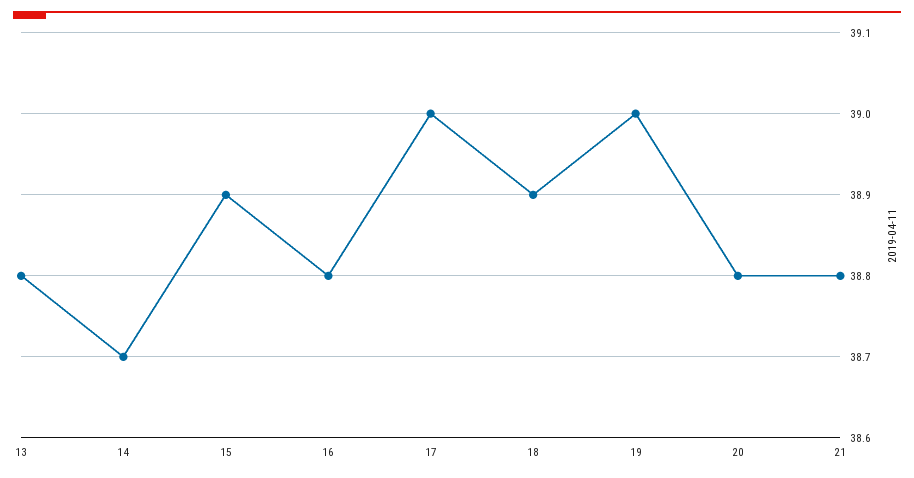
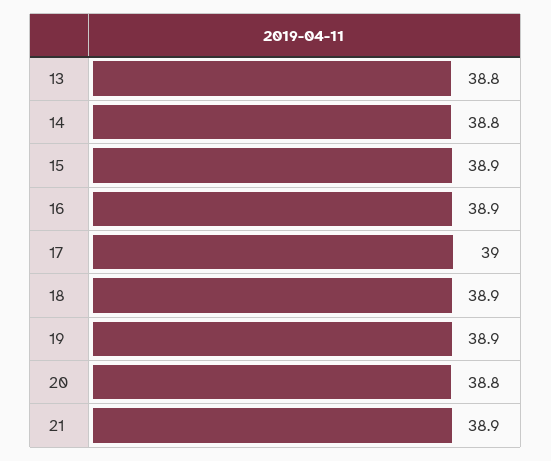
14: 38.7 -> 38.8
16: 38.8 -> 38.9
19: 39 -> 38.9
21: 38.8 -> 38.9

